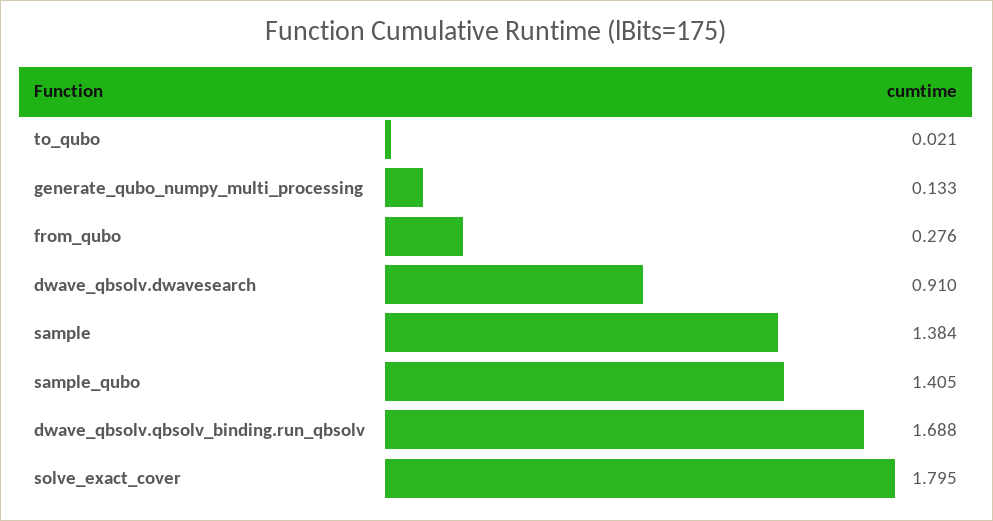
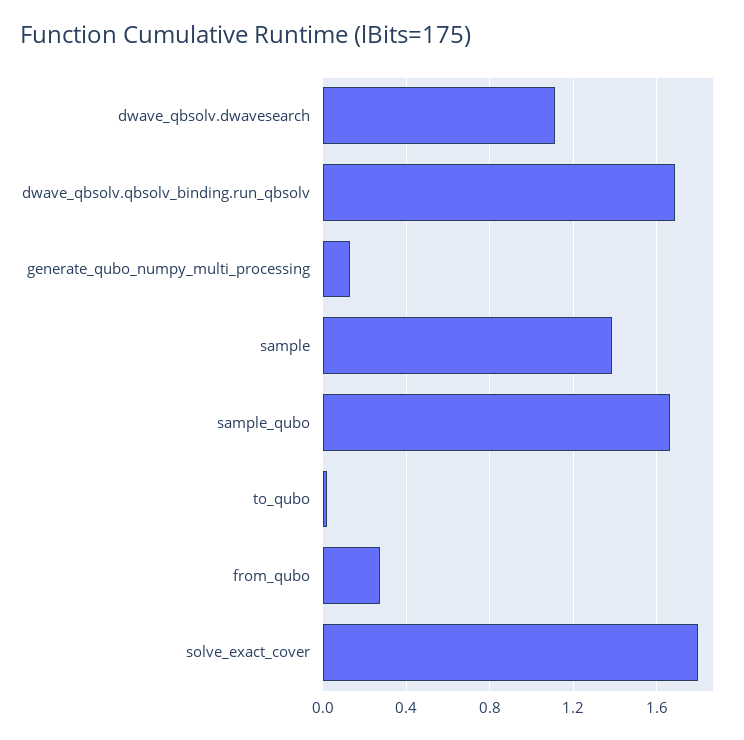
dwave_qbsolv.dwavesearch: 0.91 -> 1.1
sample_qubo: 1.405 -> 1.65

